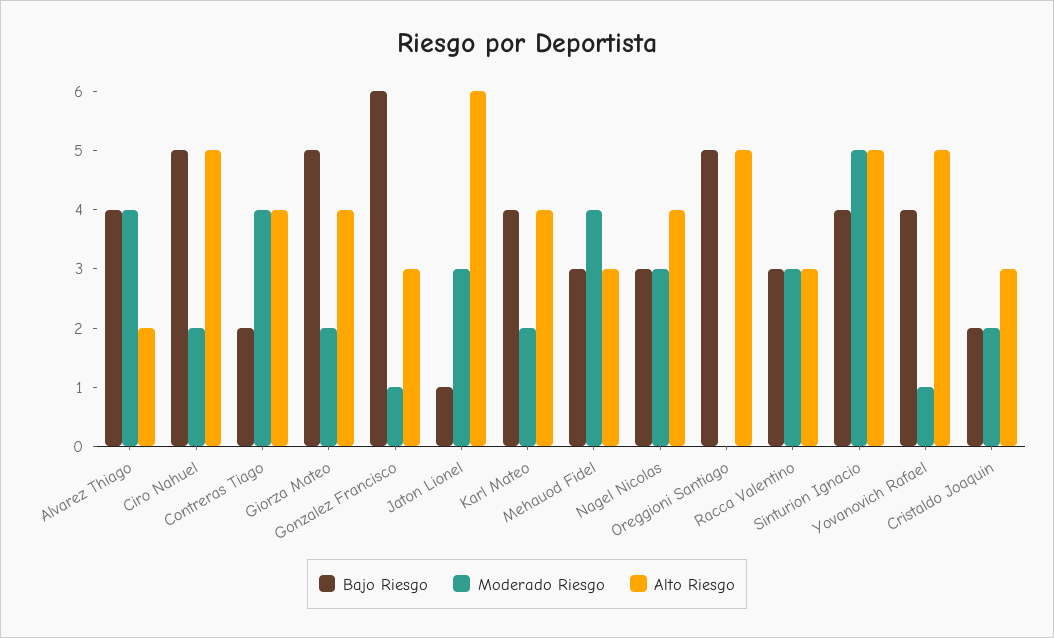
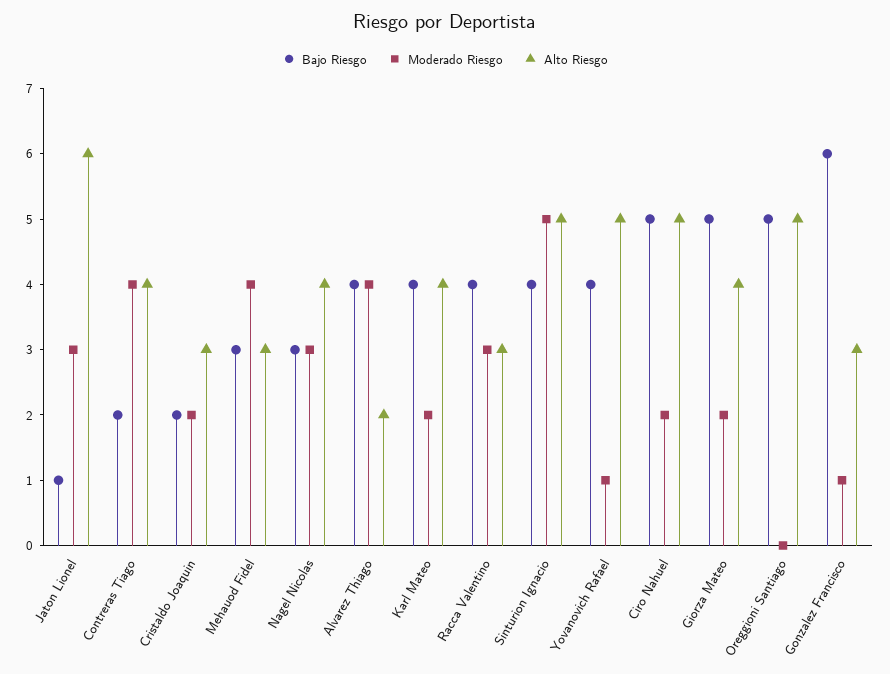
Bajo Riesgo, Racca Valentino: 3 -> 4

